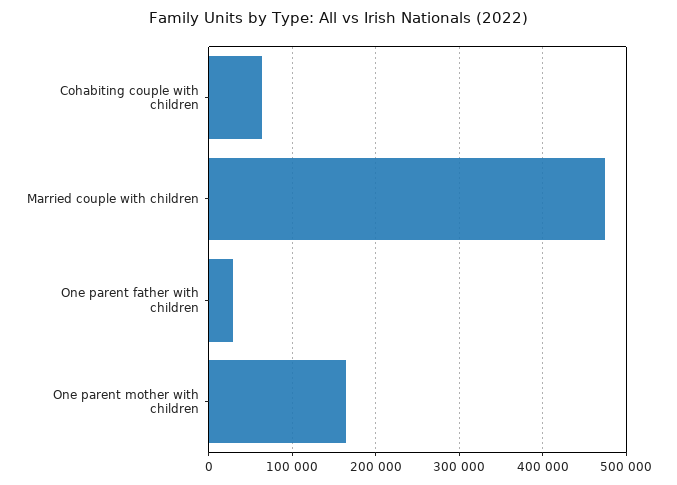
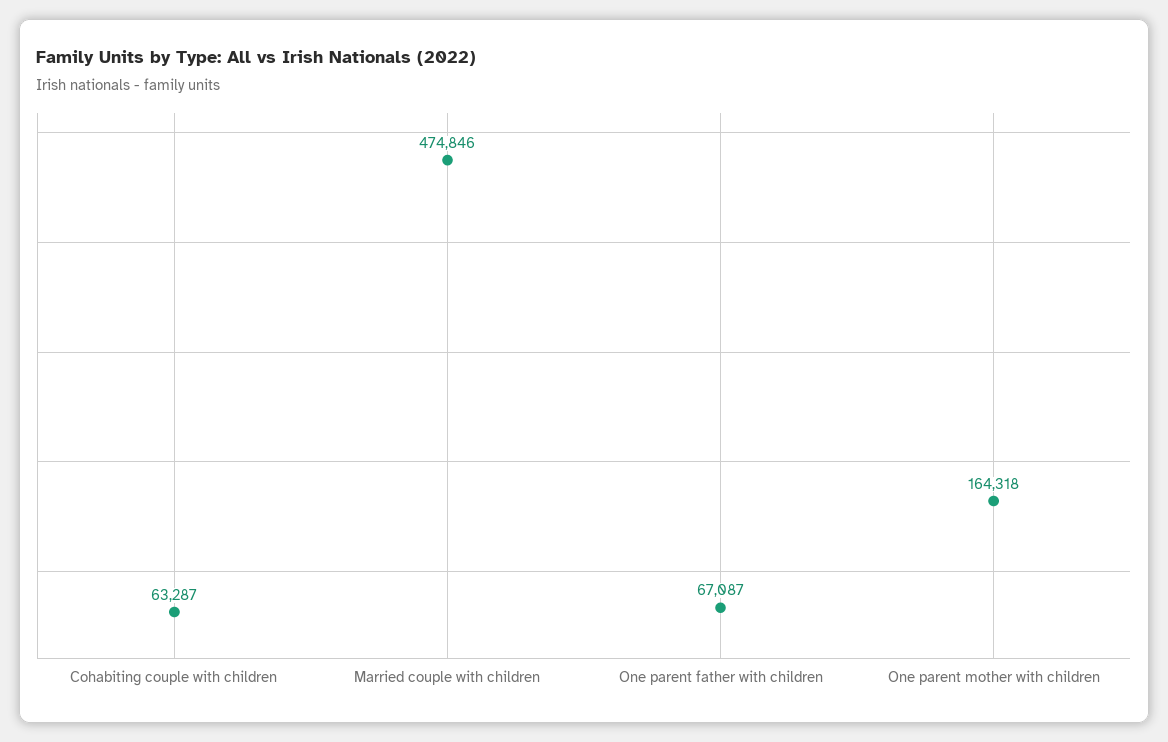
One parent father with children: 30000 -> 67087

